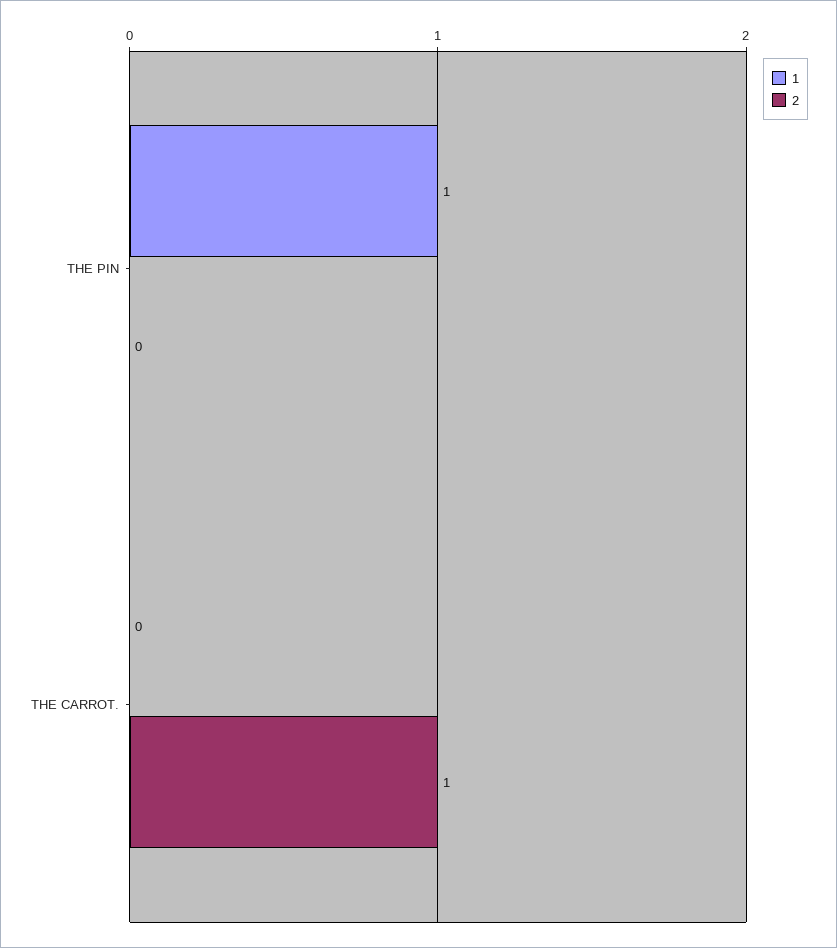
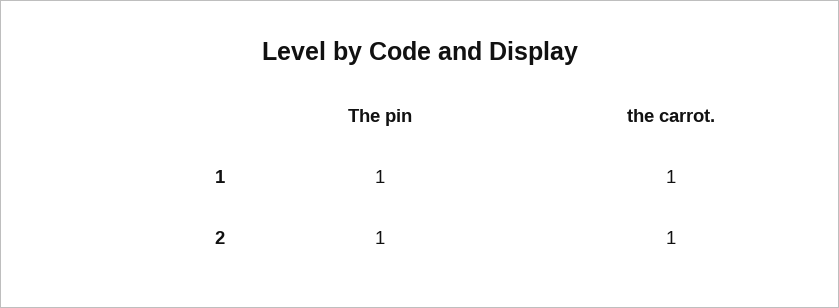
2, THE PIN: 0 -> 1
1, THE CARROT.: 0 -> 1

